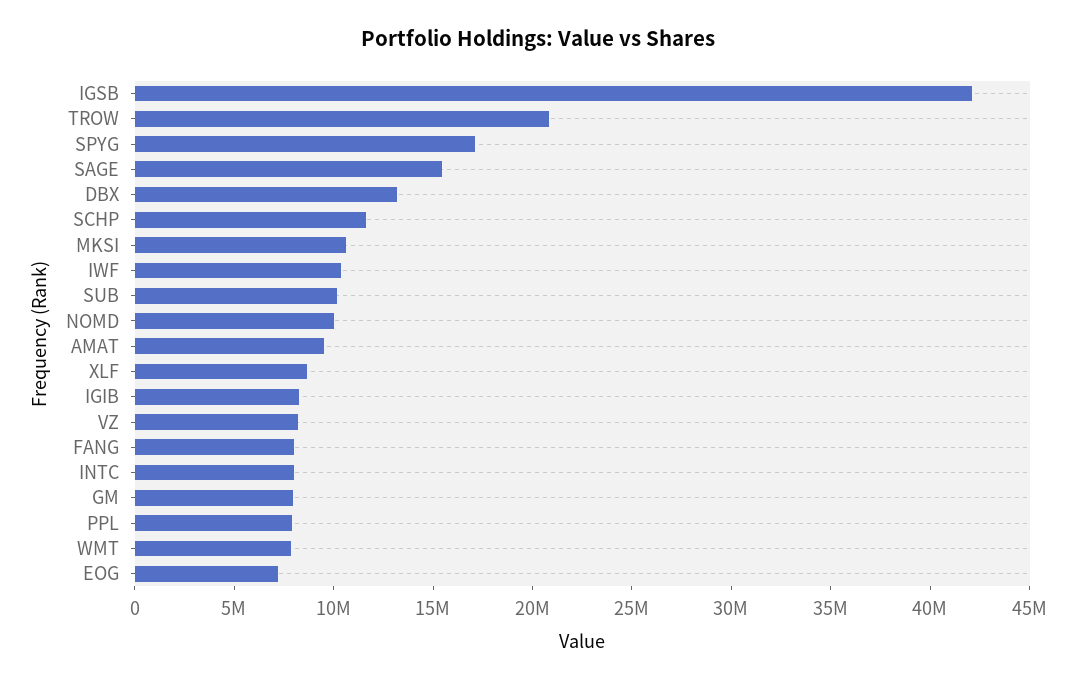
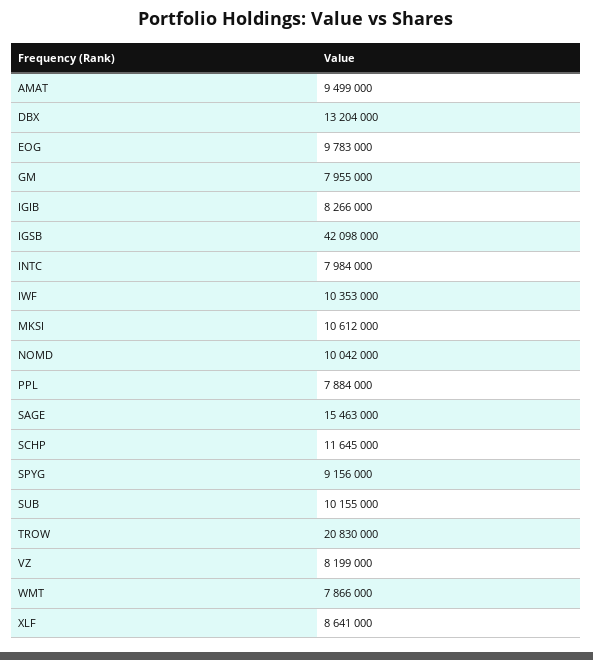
SPYG: 17000000 -> 9156000
FANG: 8000000 -> none
EOG: 7000000 -> 9783000

